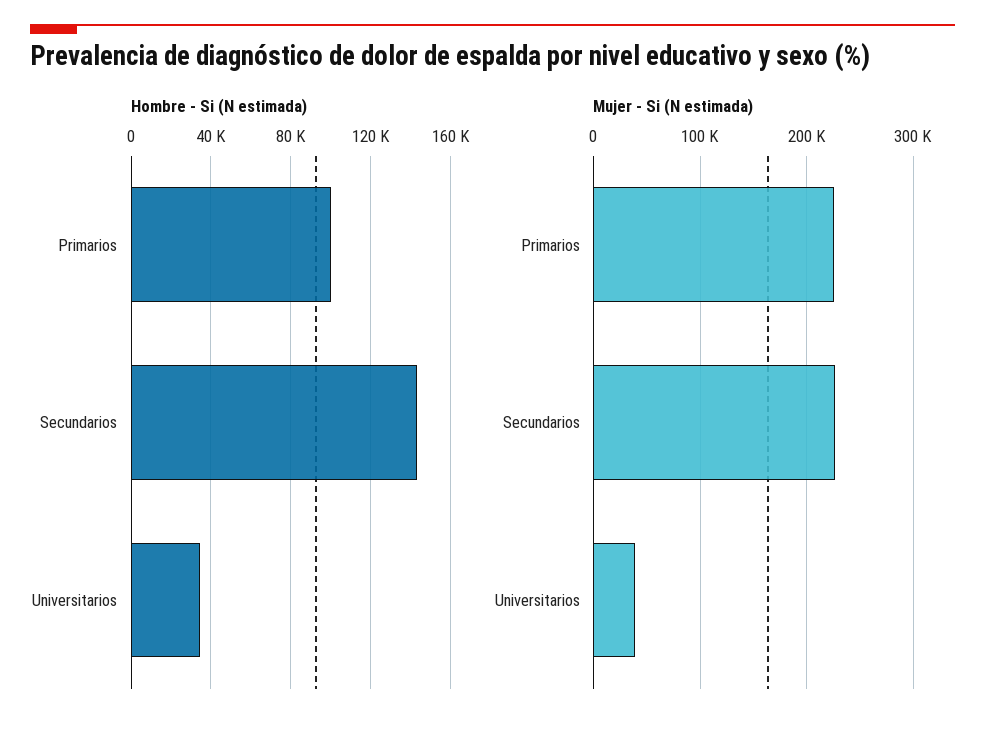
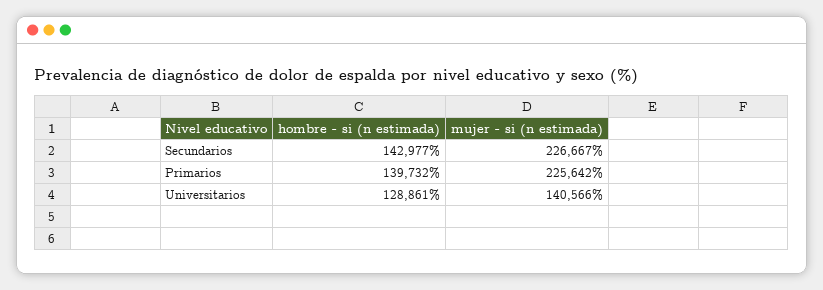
Hombre - Si (N estimada), Primarios: 100000 -> 139732
Hombre - Si (N estimada), Universitarios: 35000 -> 128861
Mujer - Si (N estimada), Universitarios: 40000 -> 140566

